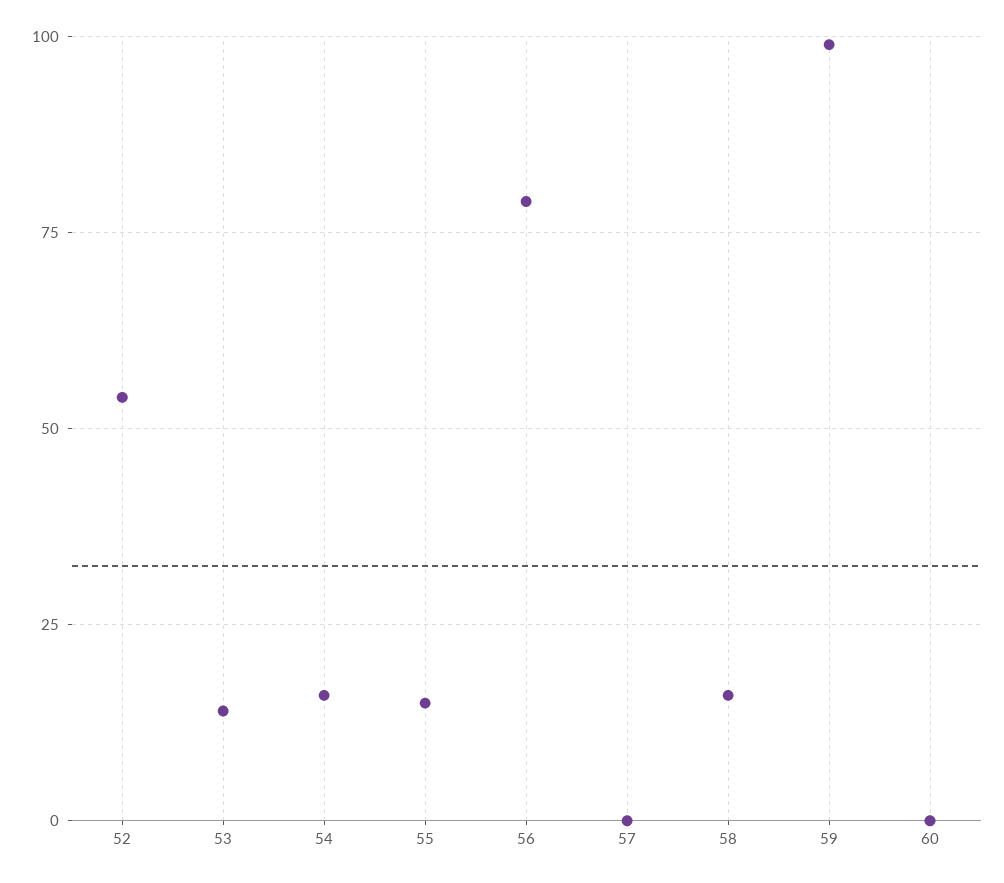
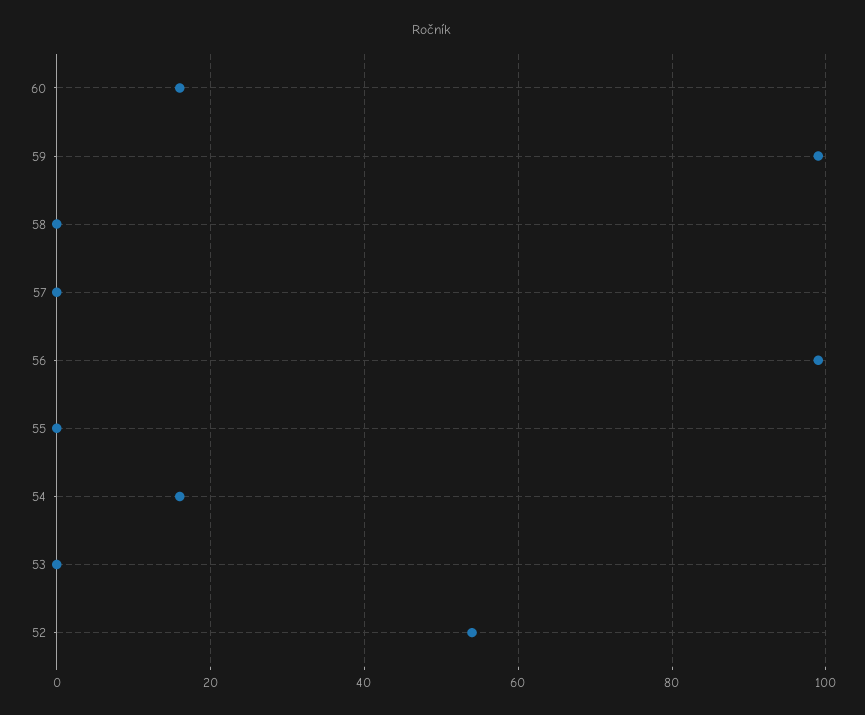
53: 15 -> 0
55: 15 -> 0
56: 80 -> 100
58: 15 -> 0
60: 0 -> 15

